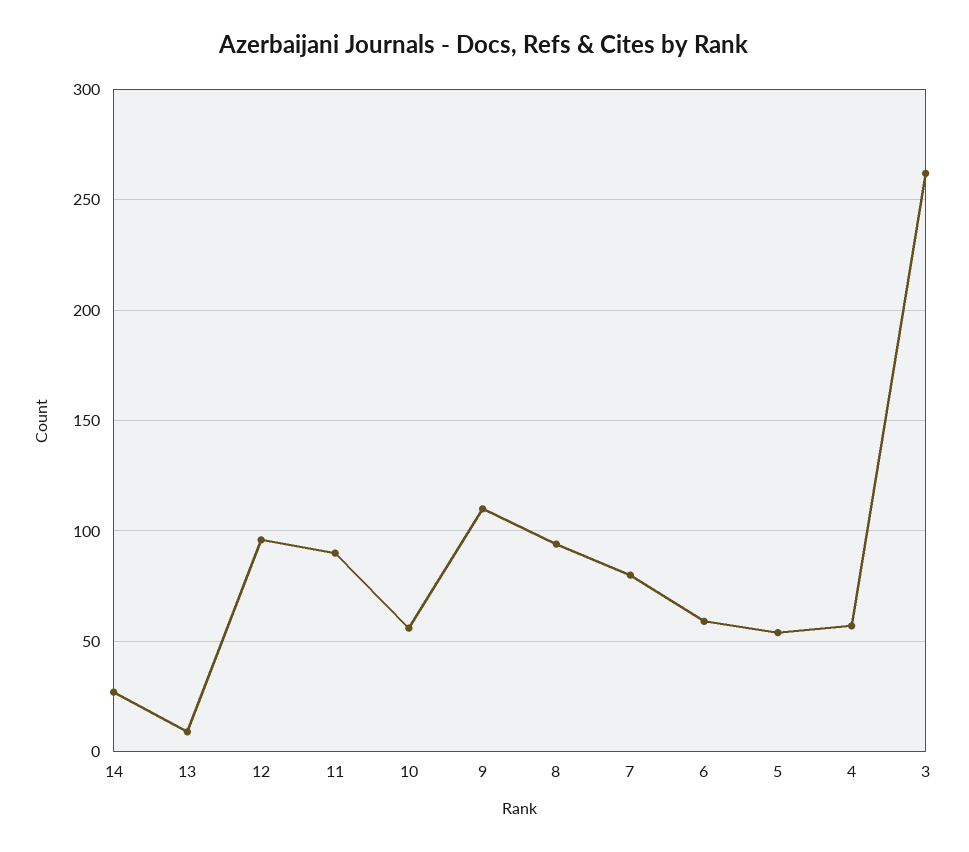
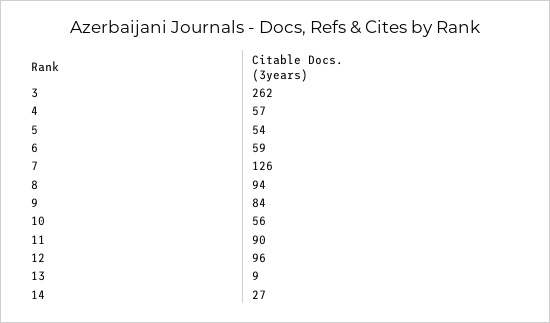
9: 110 -> 84
7: 80 -> 126

